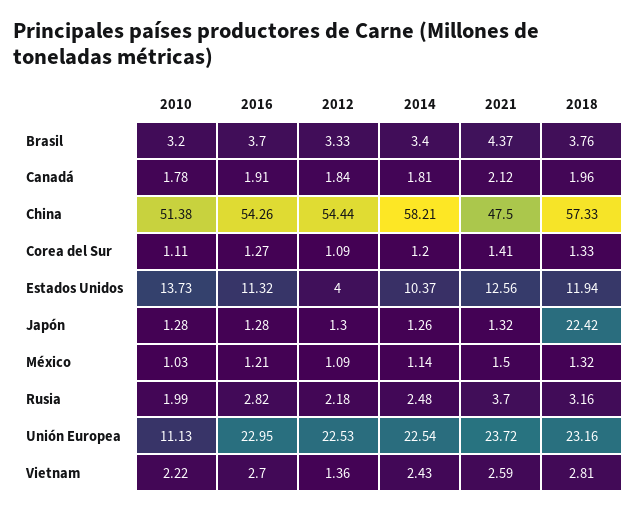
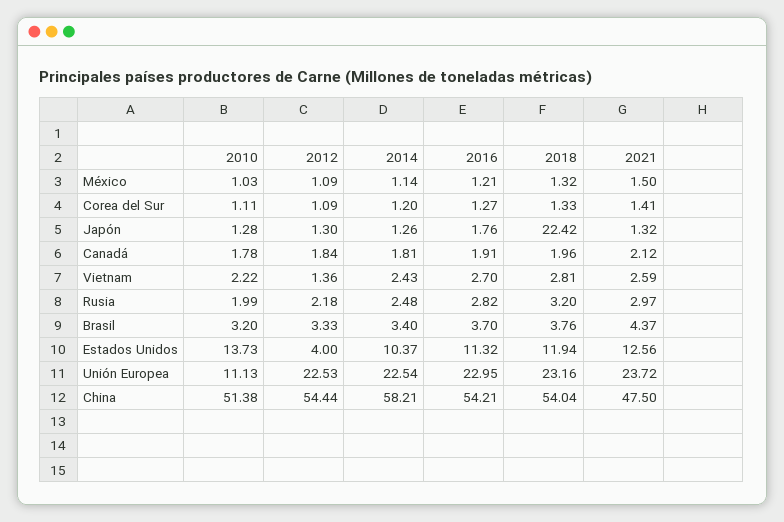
2016, China: 54.26 -> 54.21
2018, China: 57.33 -> 54.04
2016, Japón: 1.28 -> 1.76
2021, Rusia: 3.7 -> 2.97
2018, Rusia: 3.16 -> 3.2

